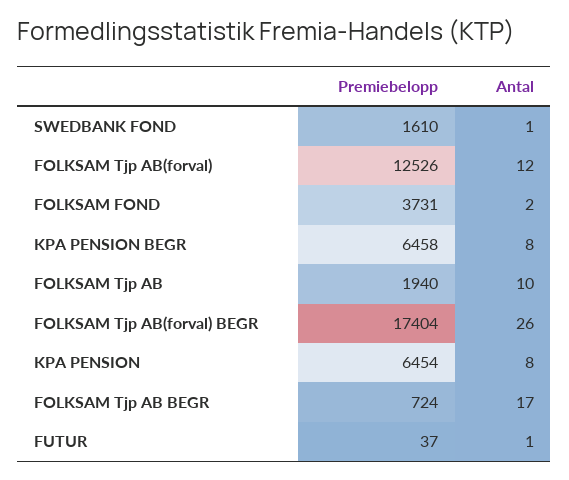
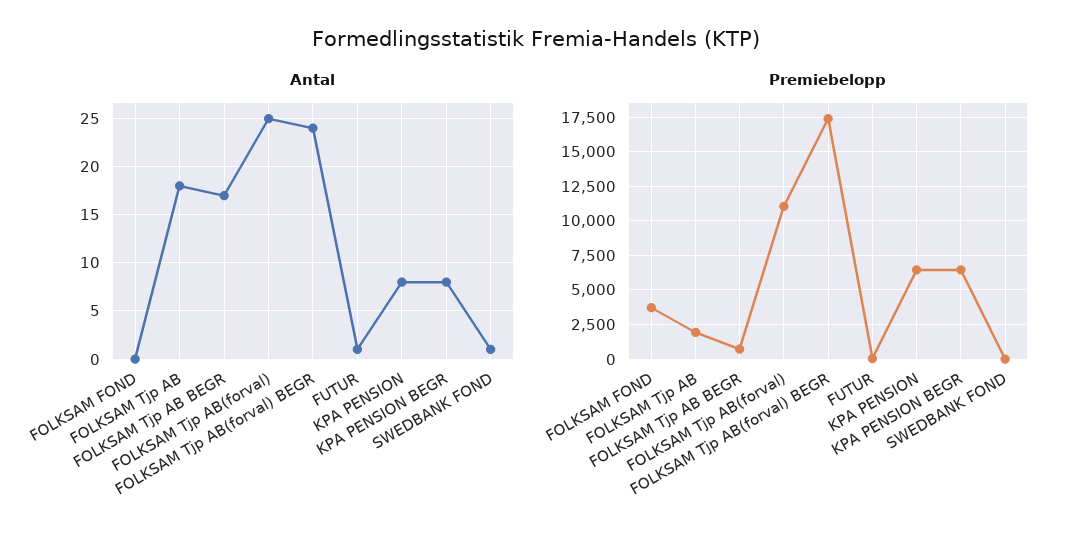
Premiebelopp, SWEDBANK FOND: 1610 -> 0
Premiebelopp, FOLKSAM Tjp AB(forval): 12526 -> 11000
Antal, FOLKSAM Tjp AB(forval): 12 -> 25
Antal, FOLKSAM FOND: 2 -> 0
Antal, FOLKSAM Tjp AB: 10 -> 18
Antal, FOLKSAM Tjp AB(forval) BEGR: 26 -> 24

